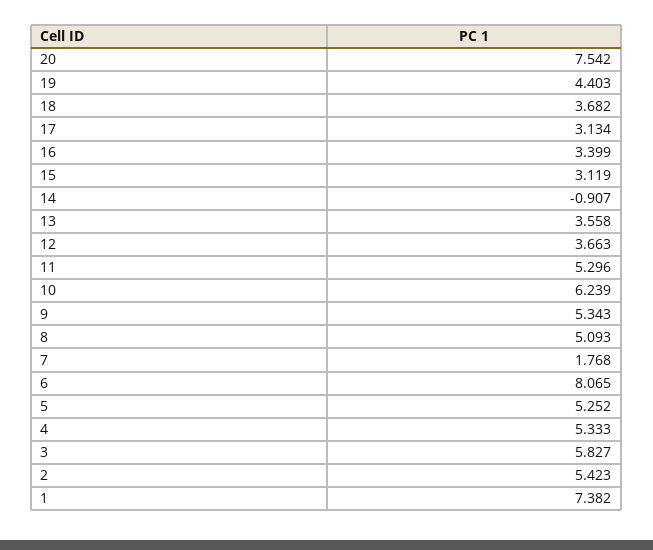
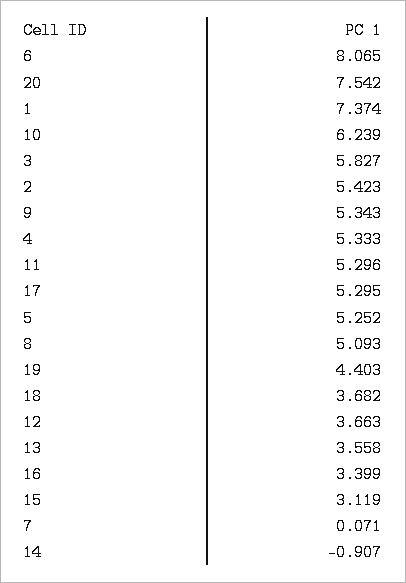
17: 3.134 -> 5.295
7: 1.768 -> 0.071
1: 7.382 -> 7.374

